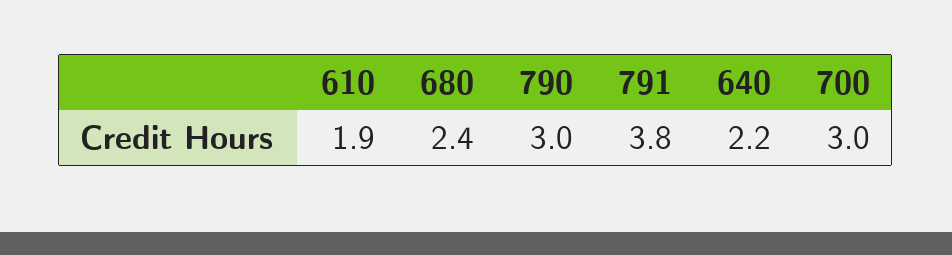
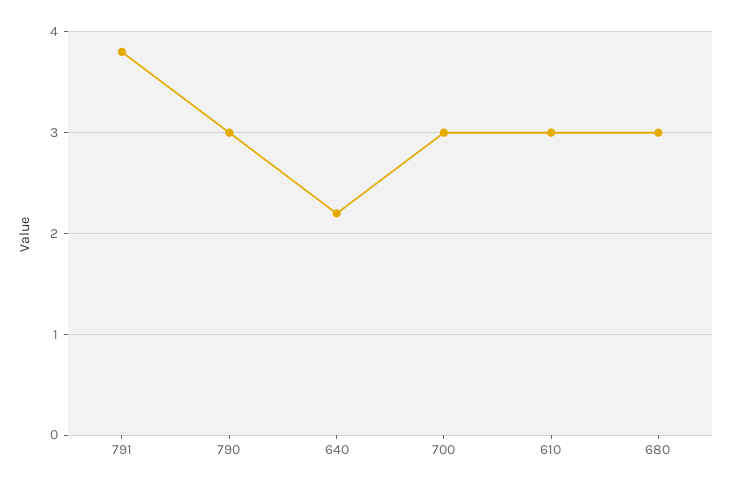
610: 1.9 -> 3
680: 2.4 -> 3

